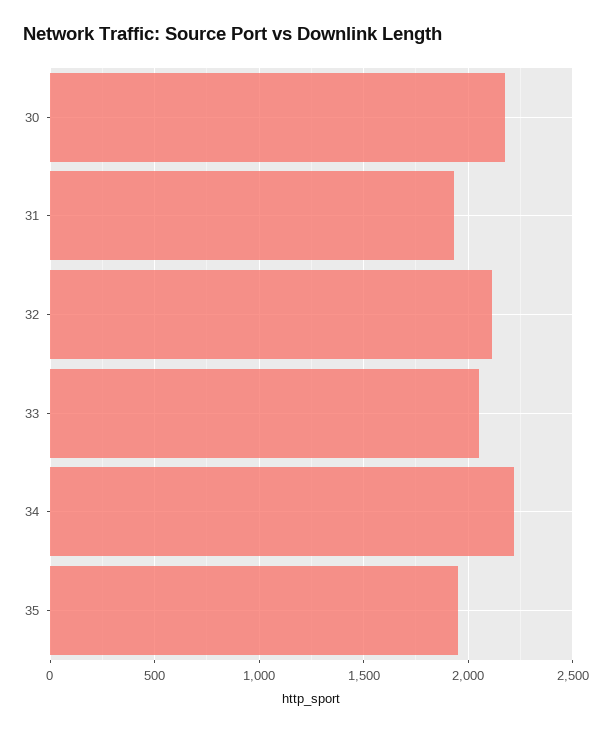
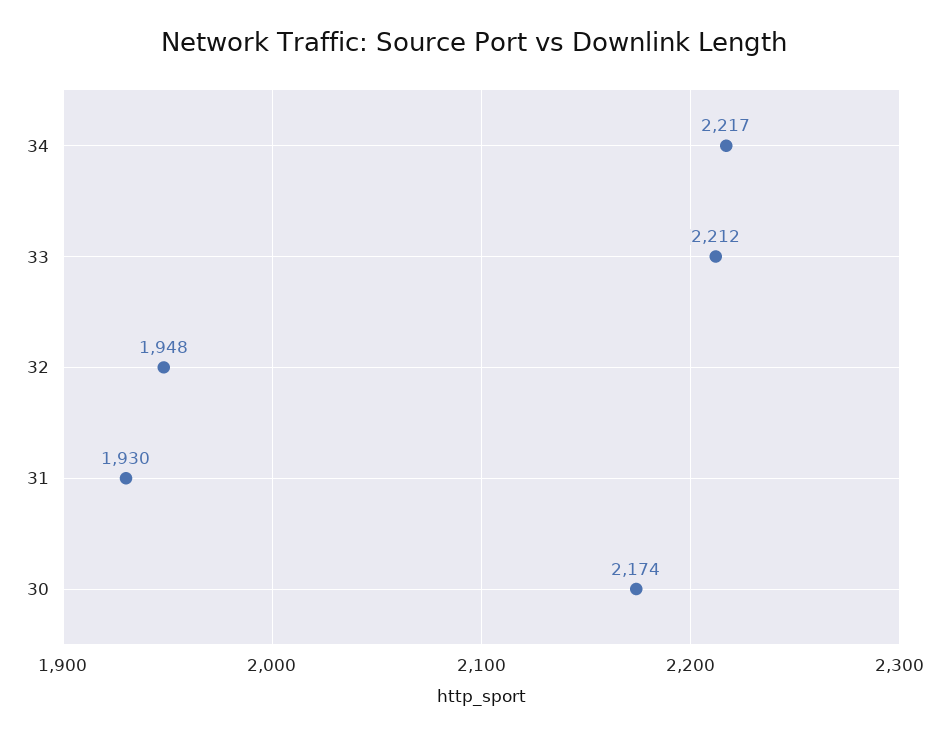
32: 2100 -> 1948
33: 2050 -> 2212
35: 1950 -> none

